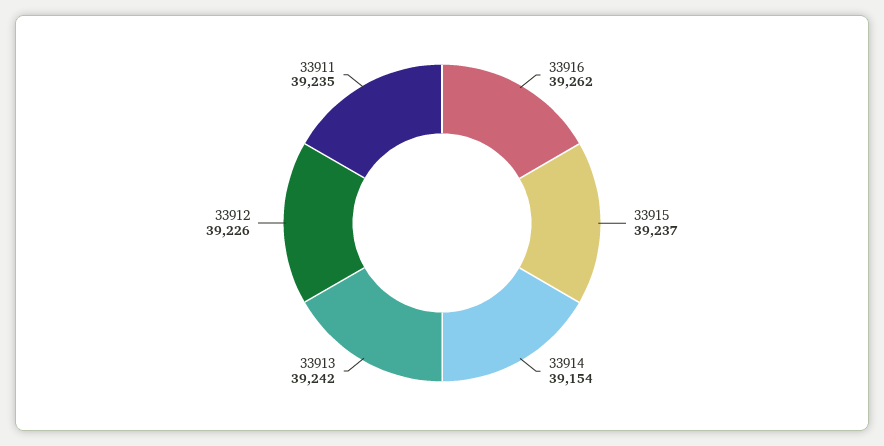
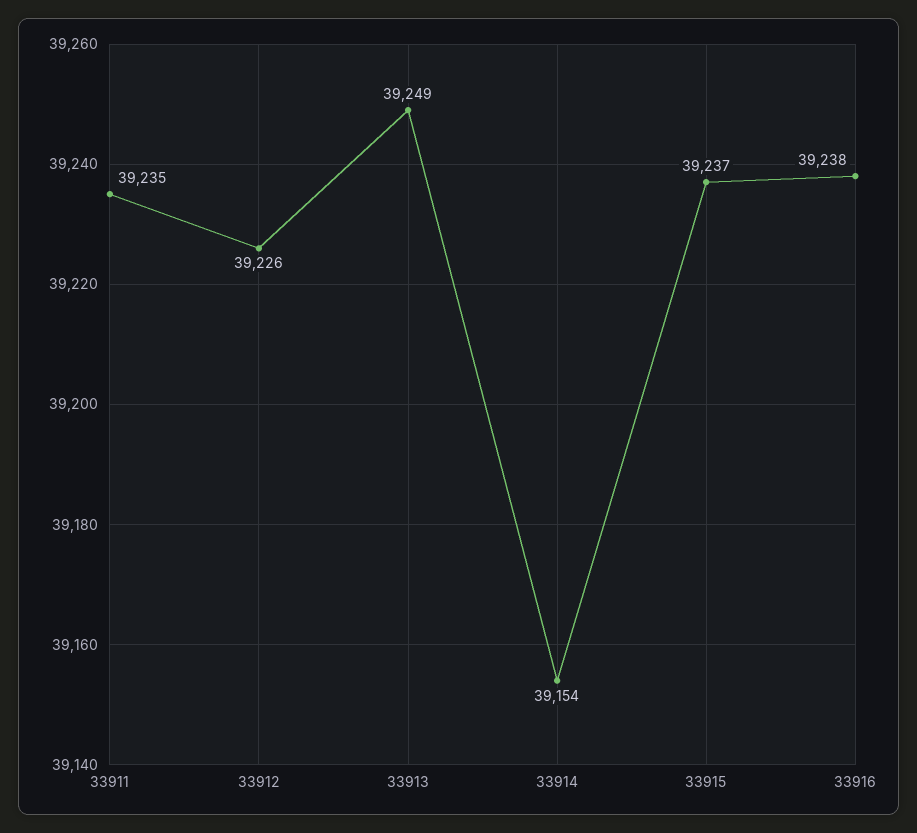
33916: 39262 -> 39238
33913: 39242 -> 39249

